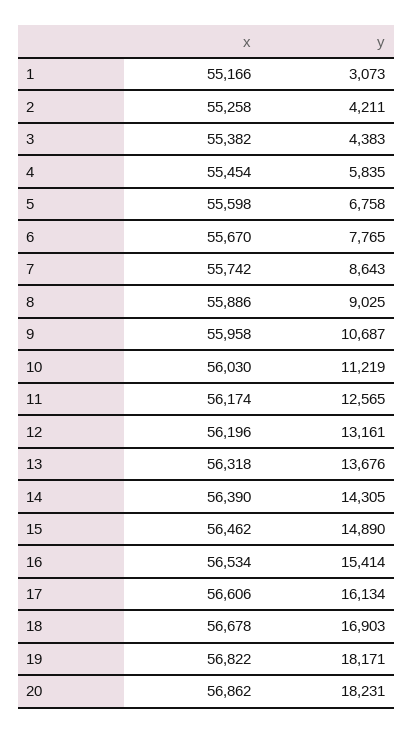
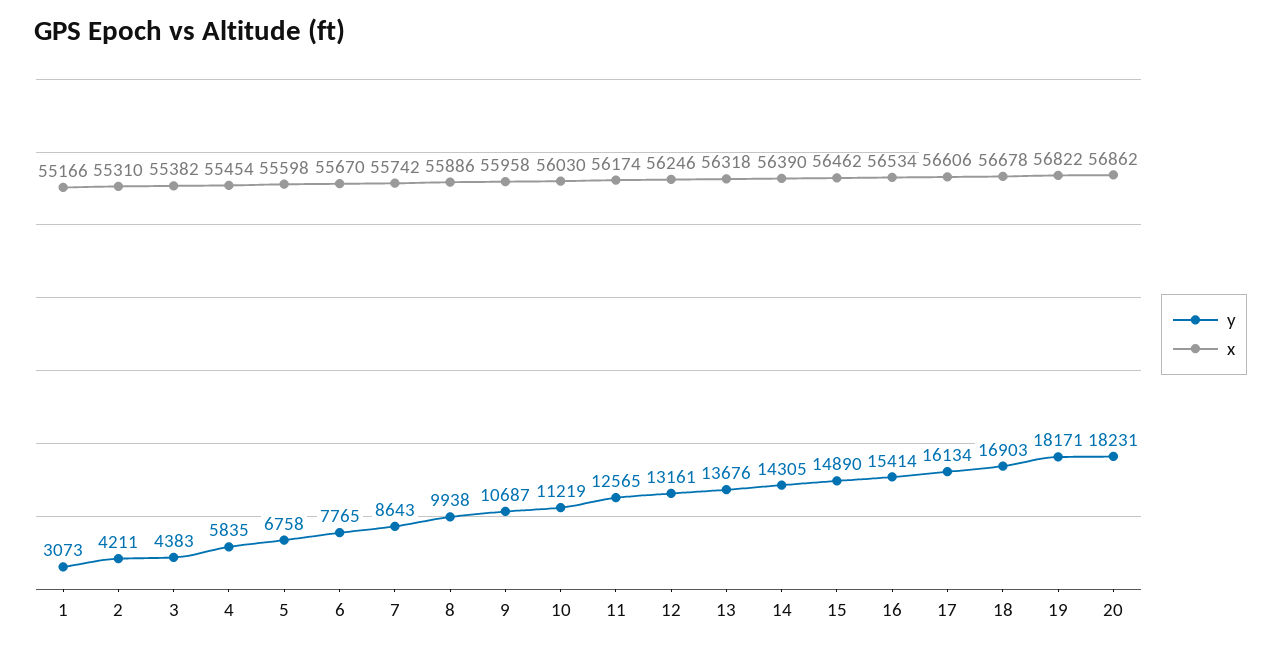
x, 2: 55258 -> 55310
y, 8: 9025 -> 9938
x, 12: 56196 -> 56246

